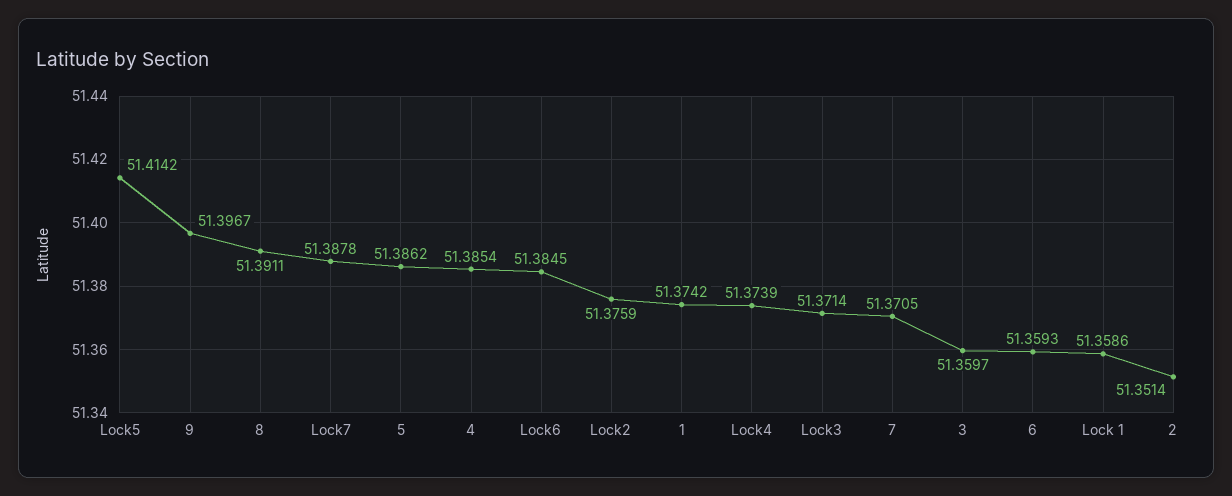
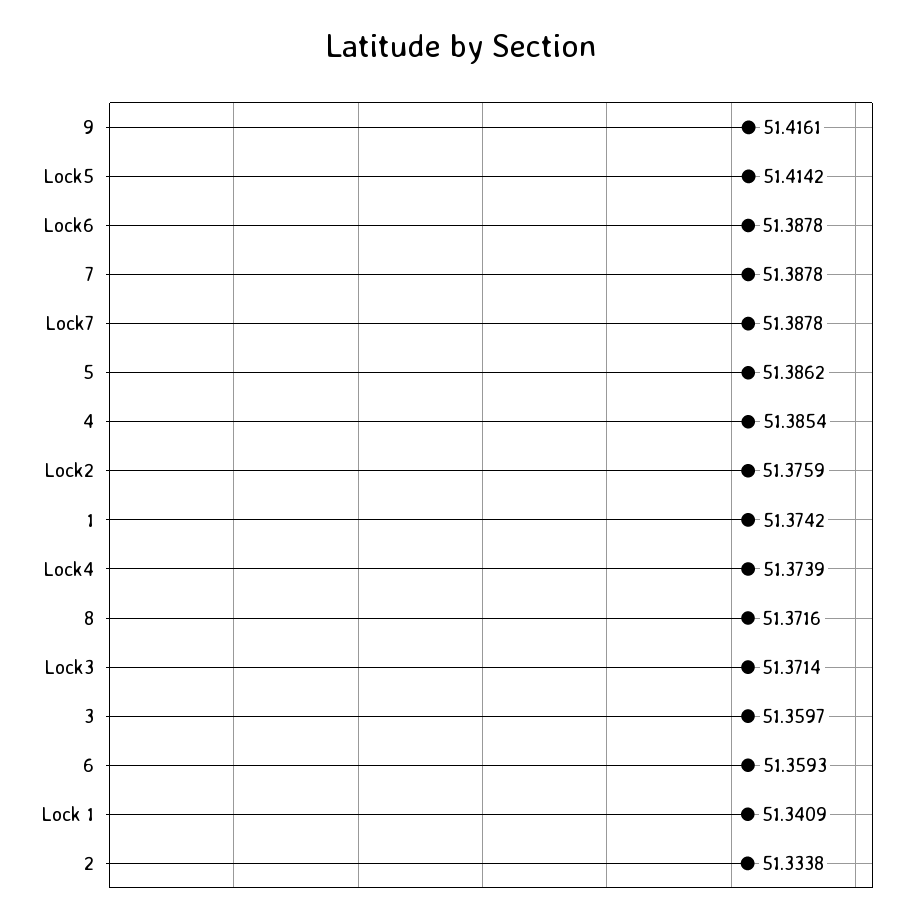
9: 51.3967 -> 51.4161
8: 51.3911 -> 51.3716
Lock6: 51.3845 -> 51.3878
7: 51.3705 -> 51.3878
Lock 1: 51.3586 -> 51.3409
2: 51.3514 -> 51.3338

